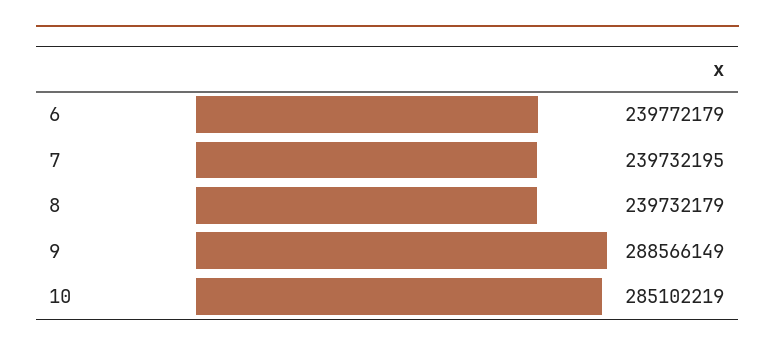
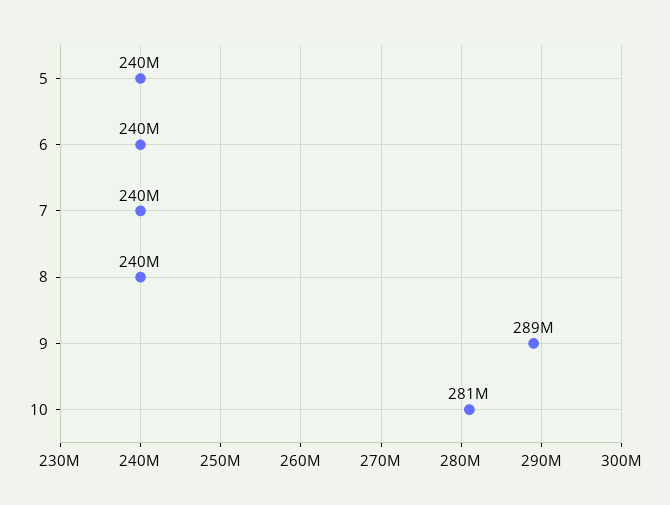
10: 285102219 -> 281000000
5: none -> 240000000

